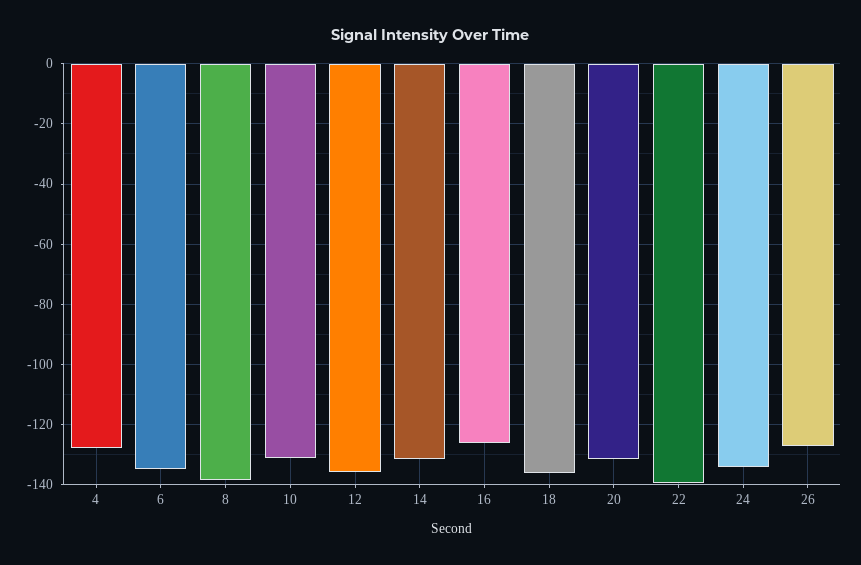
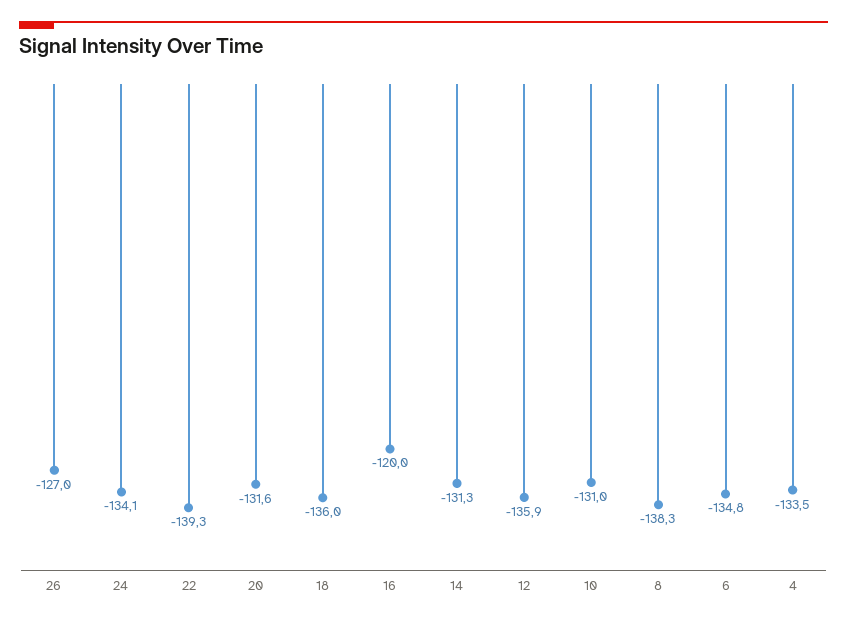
4: -128 -> -133.5
16: -126 -> -120

